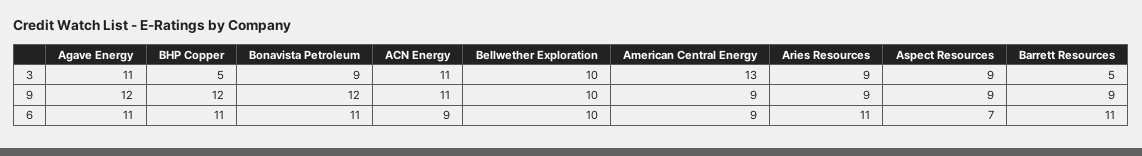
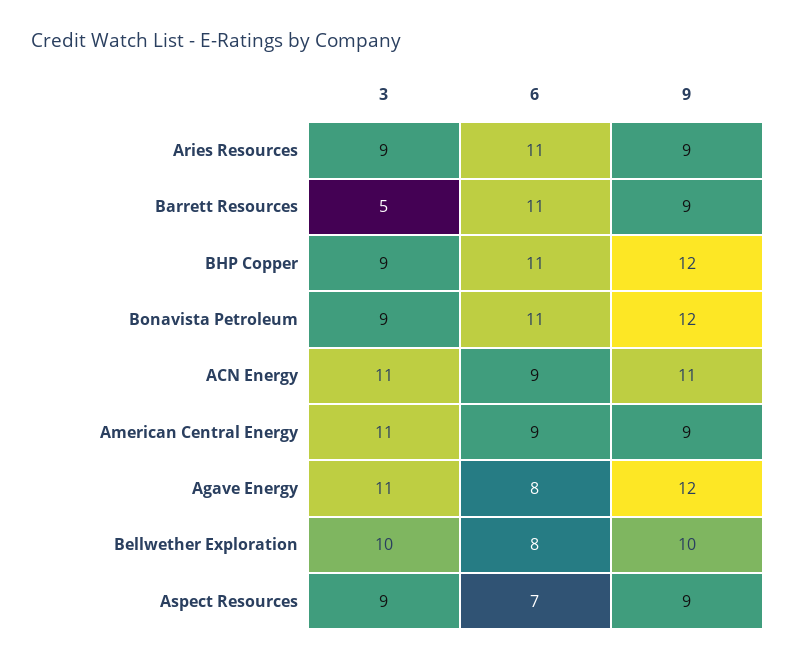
BHP Copper, 3: 5 -> 9
American Central Energy, 3: 13 -> 11
Agave Energy, 6: 11 -> 8
Bellwether Exploration, 6: 10 -> 8

